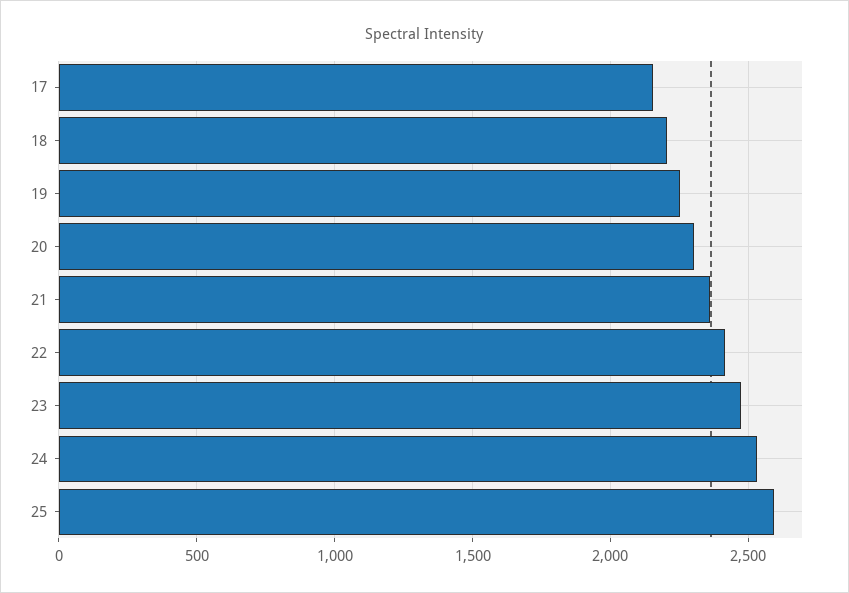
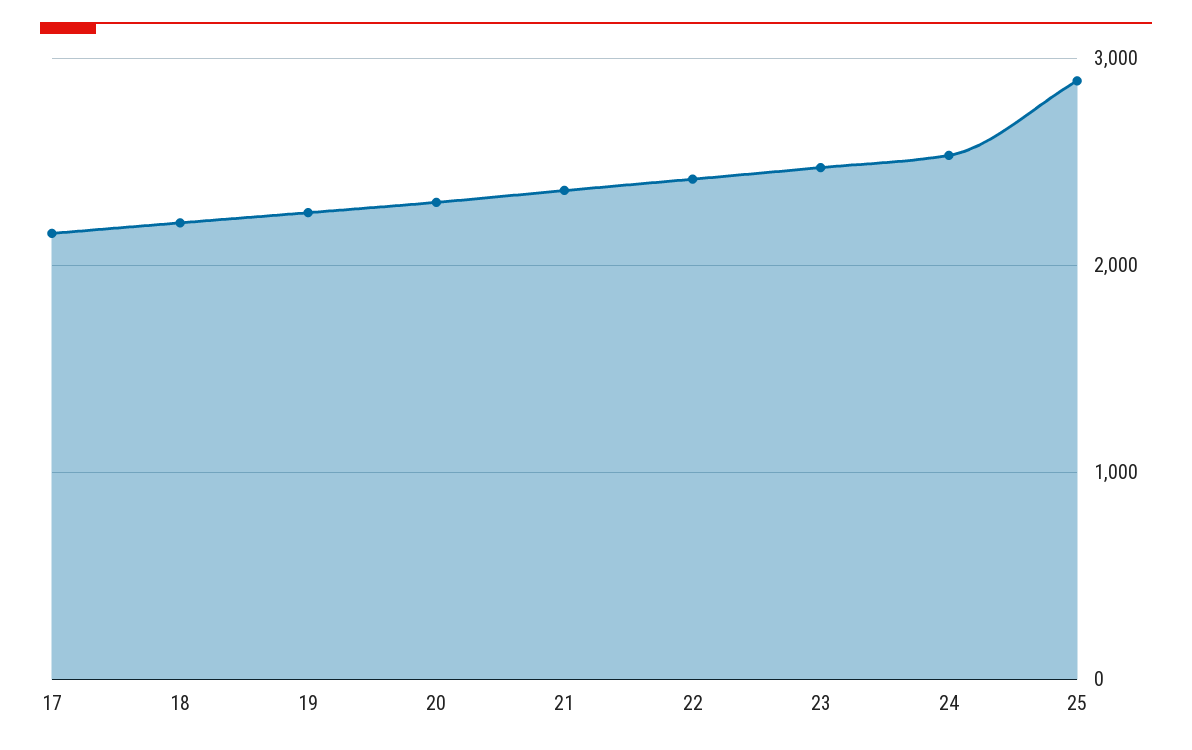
25: 2600 -> 2900

